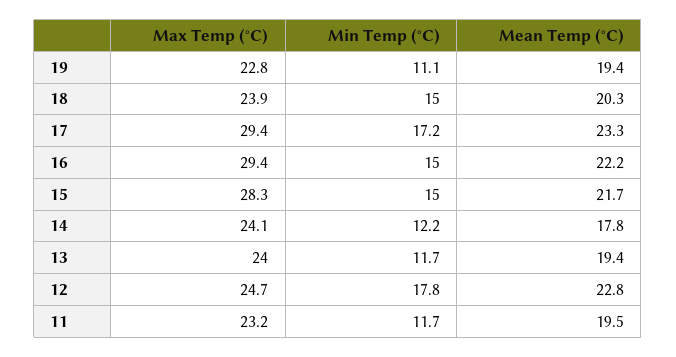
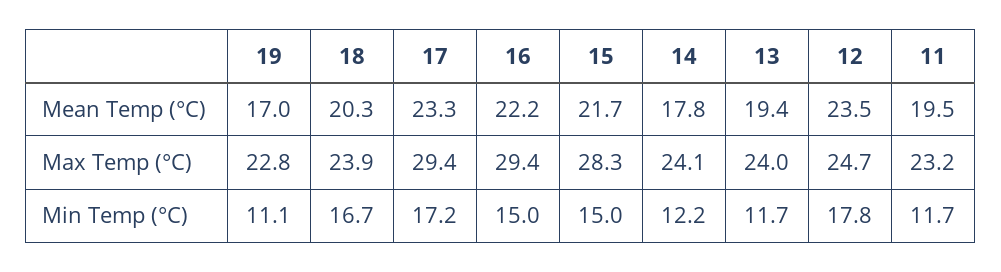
Mean Temp (°C), 19: 19.4 -> 17
Min Temp (°C), 18: 15 -> 16.7
Mean Temp (°C), 12: 22.8 -> 23.5

